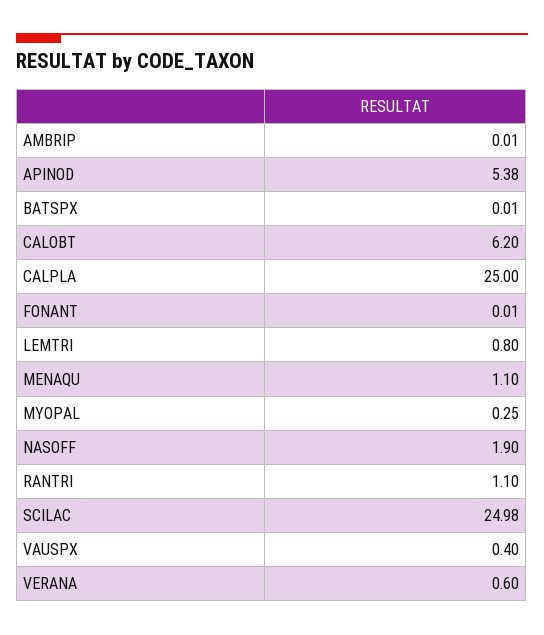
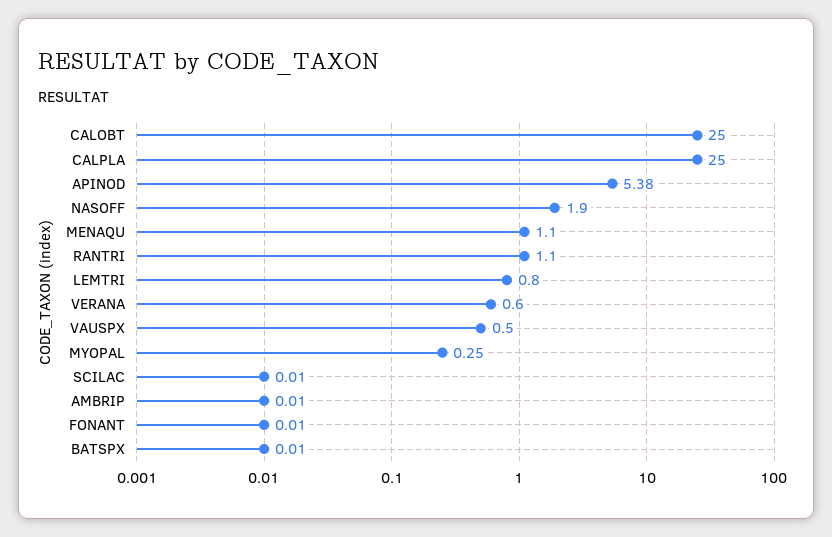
CALOBT: 6.2 -> 25
SCILAC: 24.98 -> 0.01
VAUSPX: 0.4 -> 0.5

